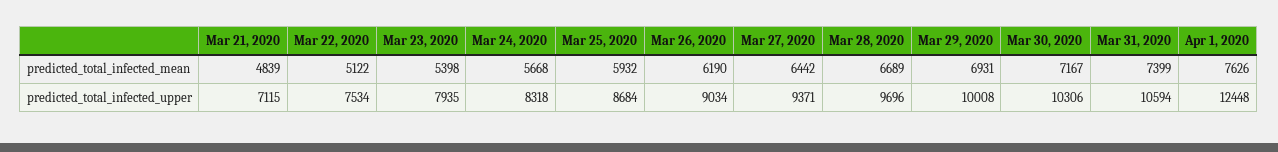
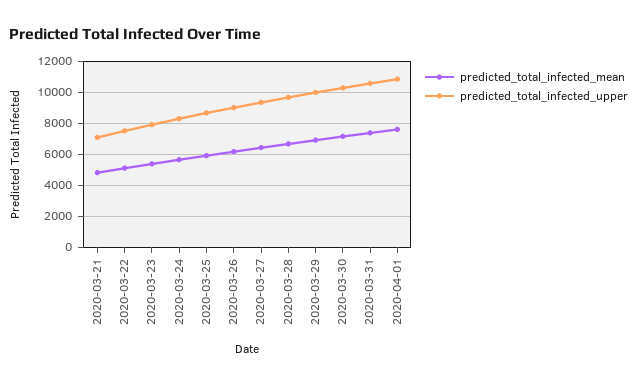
predicted_total_infected_upper, Apr 1, 2020: 12448 -> 11000

